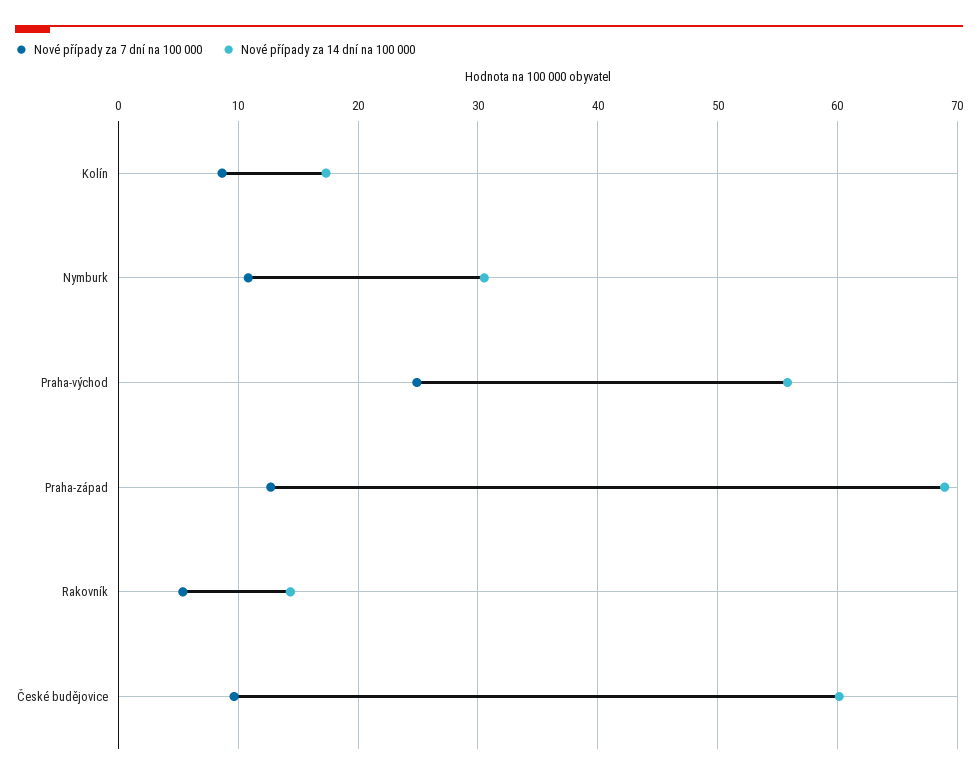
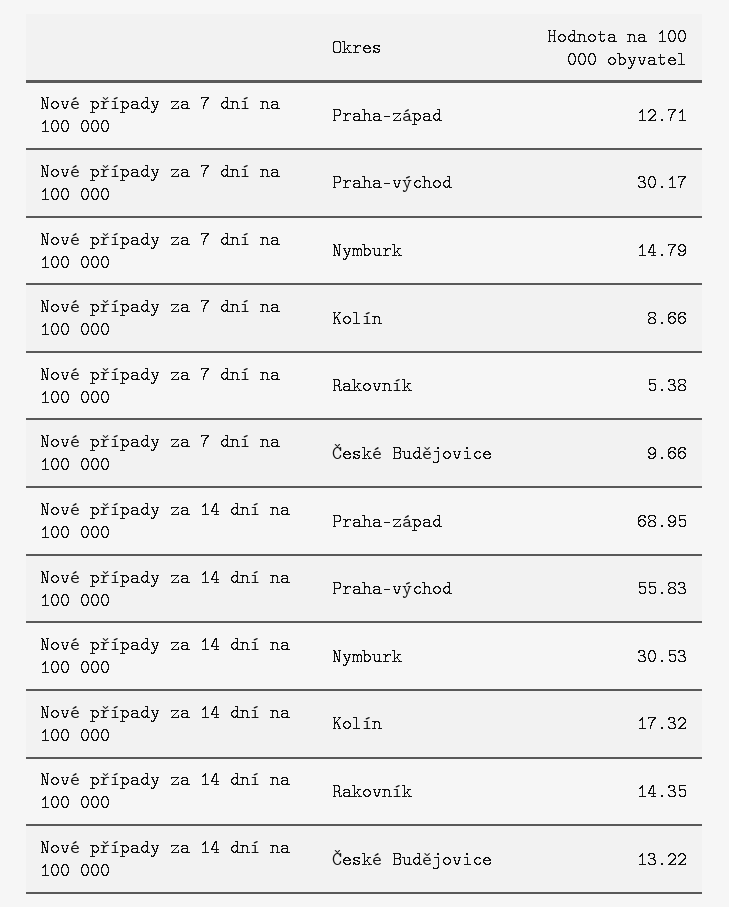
Nové případy za 7 dní na 100 000, Nymburk: 11 -> 14.79
Nové případy za 7 dní na 100 000, Praha-východ: 25 -> 30.17
Nové případy za 14 dní na 100 000, České budějovice: 60 -> 13.22

